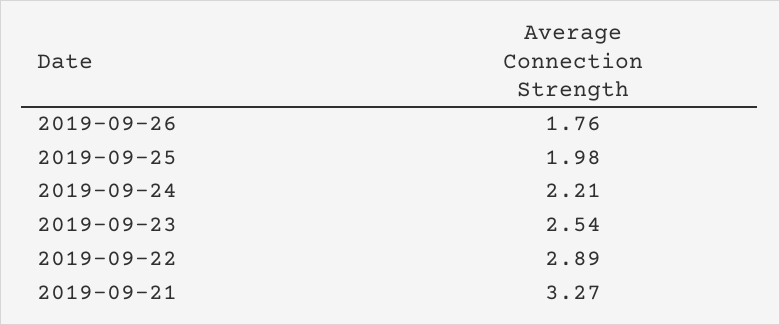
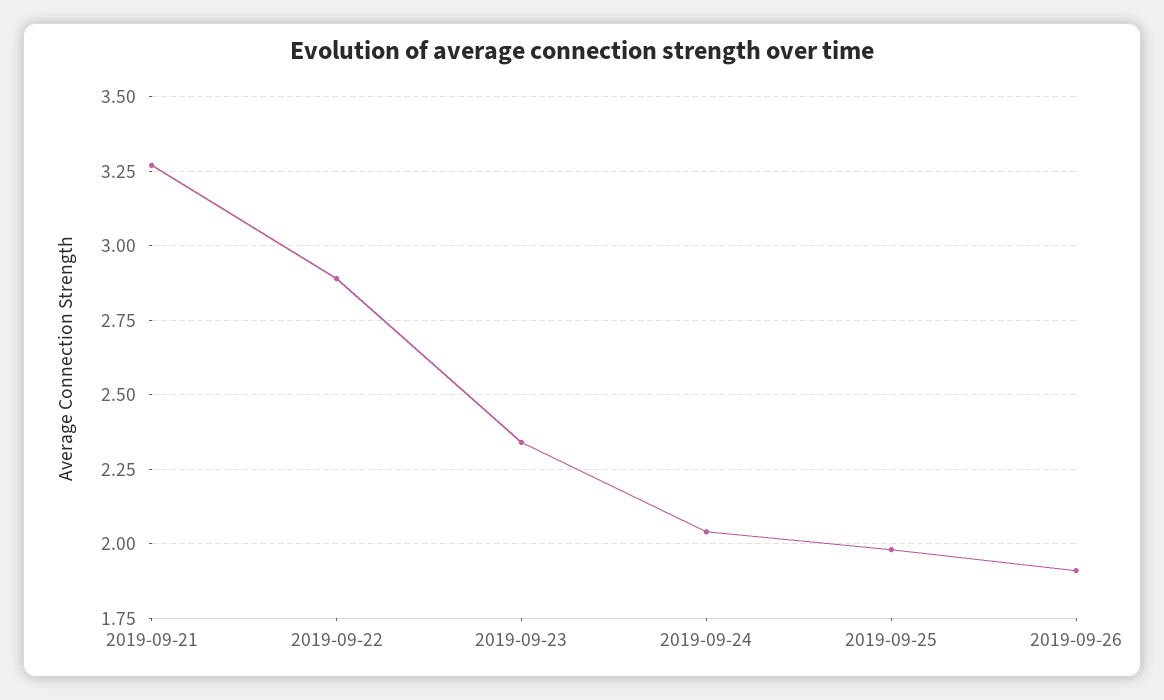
2019-09-26: 1.76 -> 1.9
2019-09-24: 2.21 -> 2.05
2019-09-23: 2.54 -> 2.35

